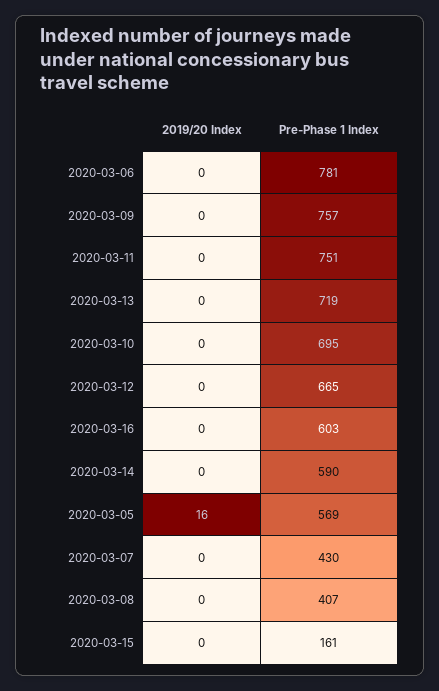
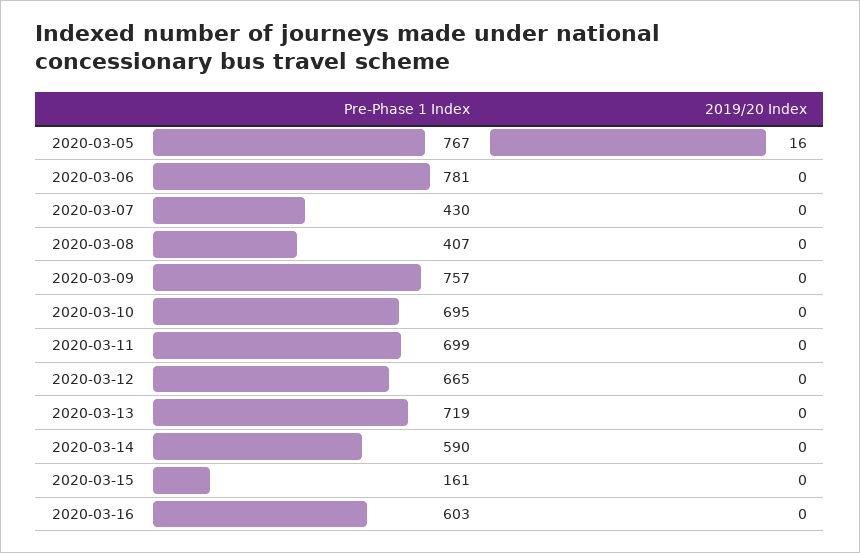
Pre-Phase 1 Index, 2020-03-11: 751 -> 699
Pre-Phase 1 Index, 2020-03-05: 569 -> 767

